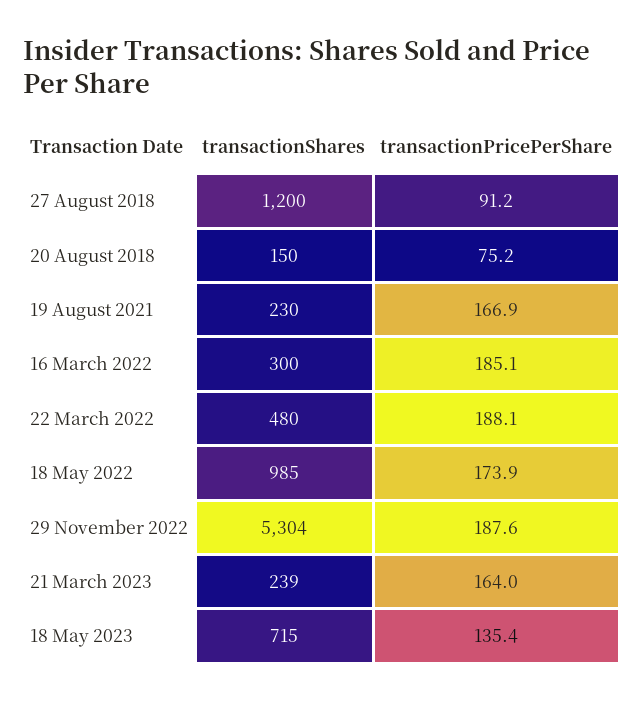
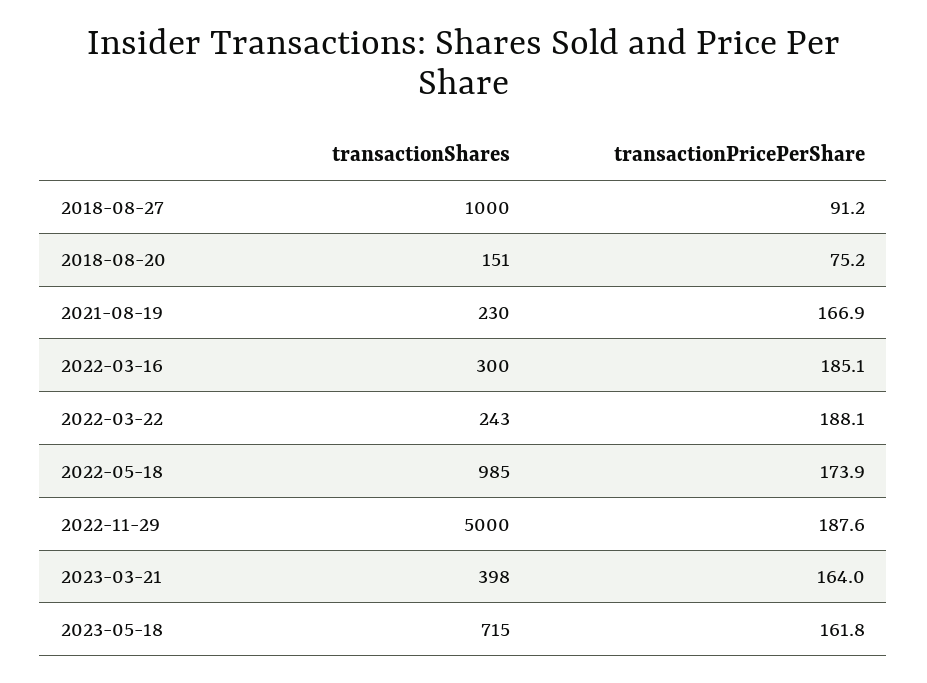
transactionShares, 27 August 2018: 1200 -> 1000
transactionShares, 20 August 2018: 150 -> 151
transactionShares, 22 March 2022: 480 -> 243
transactionShares, 29 November 2022: 5304 -> 5000
transactionShares, 21 March 2023: 239 -> 398
transactionPricePerShare, 18 May 2023: 135.4 -> 161.8

